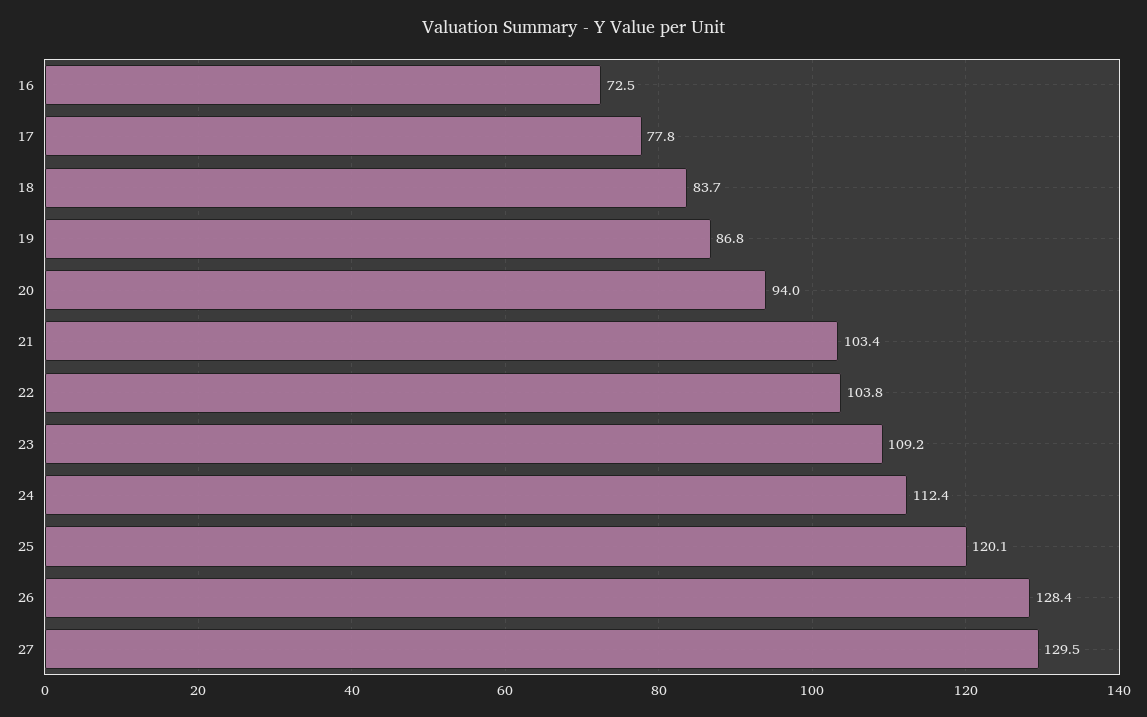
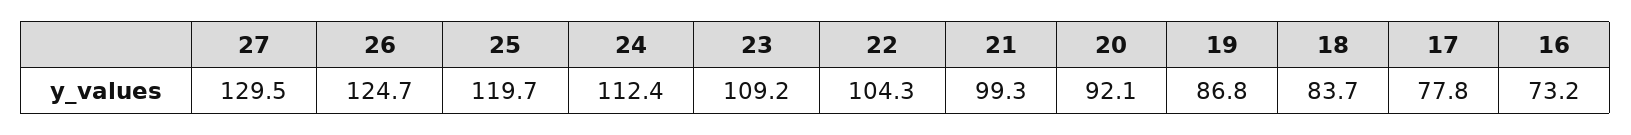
16: 72.5 -> 73.2
20: 94 -> 92.1
21: 103.4 -> 99.3
22: 103.8 -> 104.3
25: 120.1 -> 119.7
26: 128.4 -> 124.7

